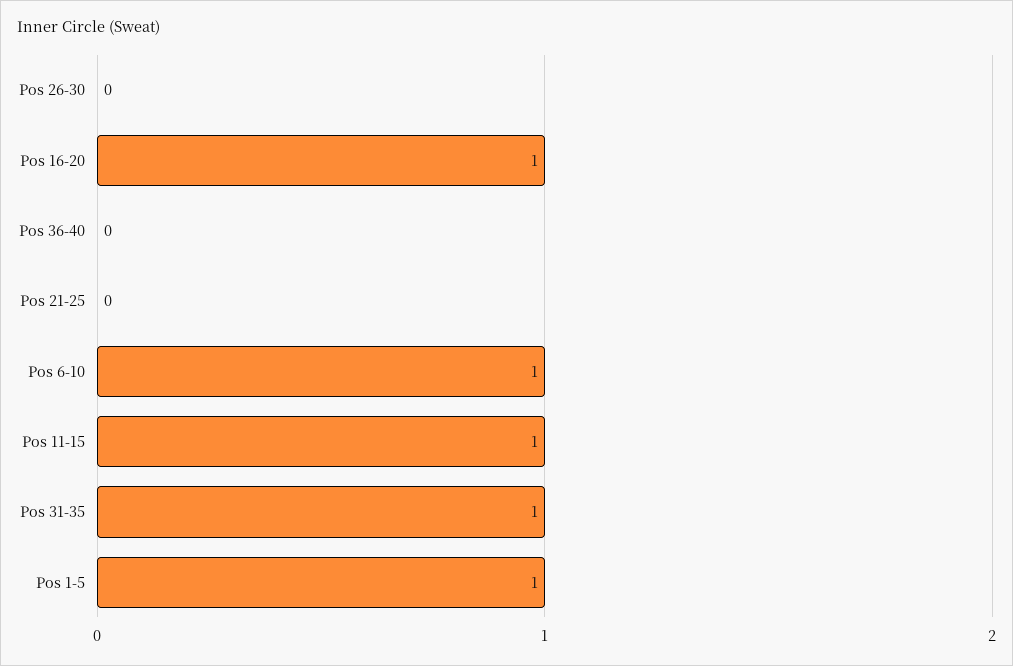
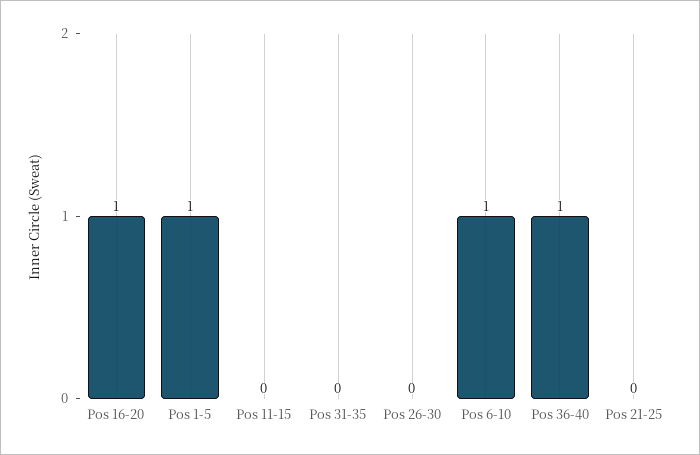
Pos 36-40: 0 -> 1
Pos 11-15: 1 -> 0
Pos 31-35: 1 -> 0

